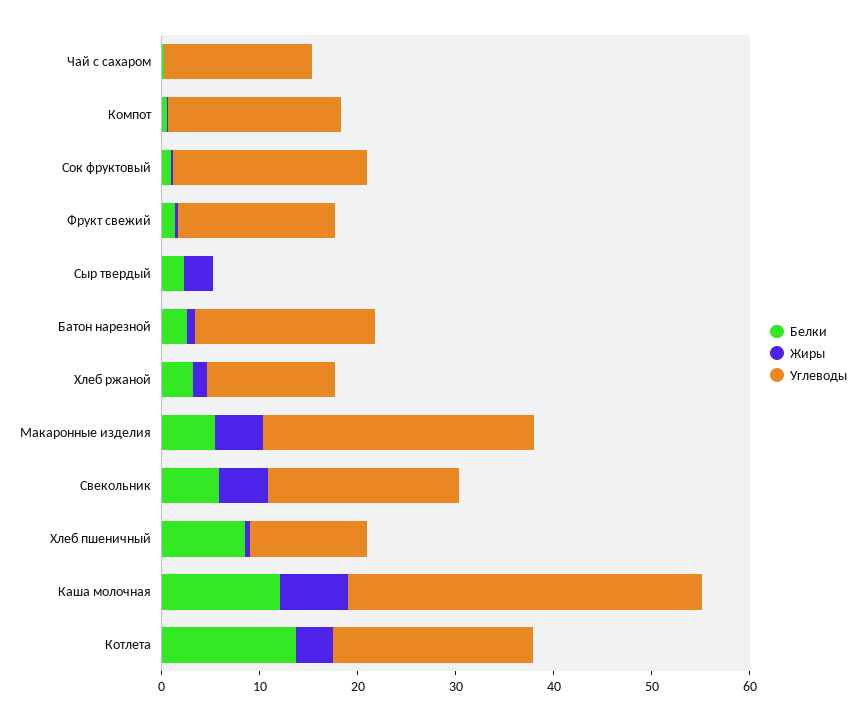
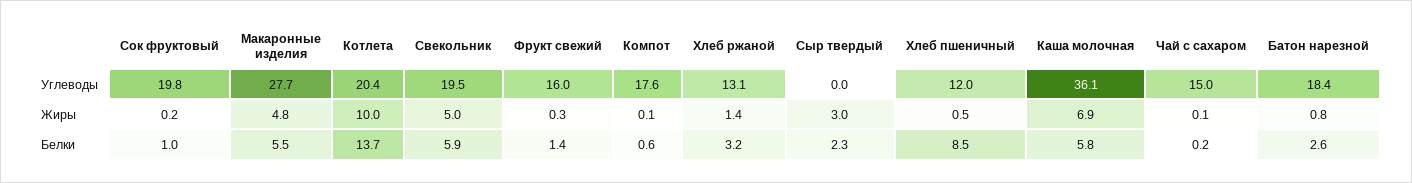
Белки, Каша молочная: 12 -> 5.8
Жиры, Котлета: 4 -> 10

